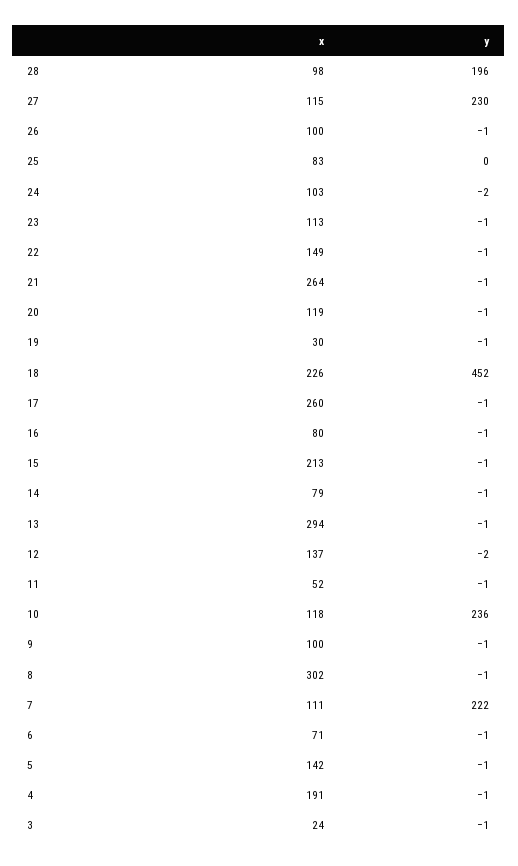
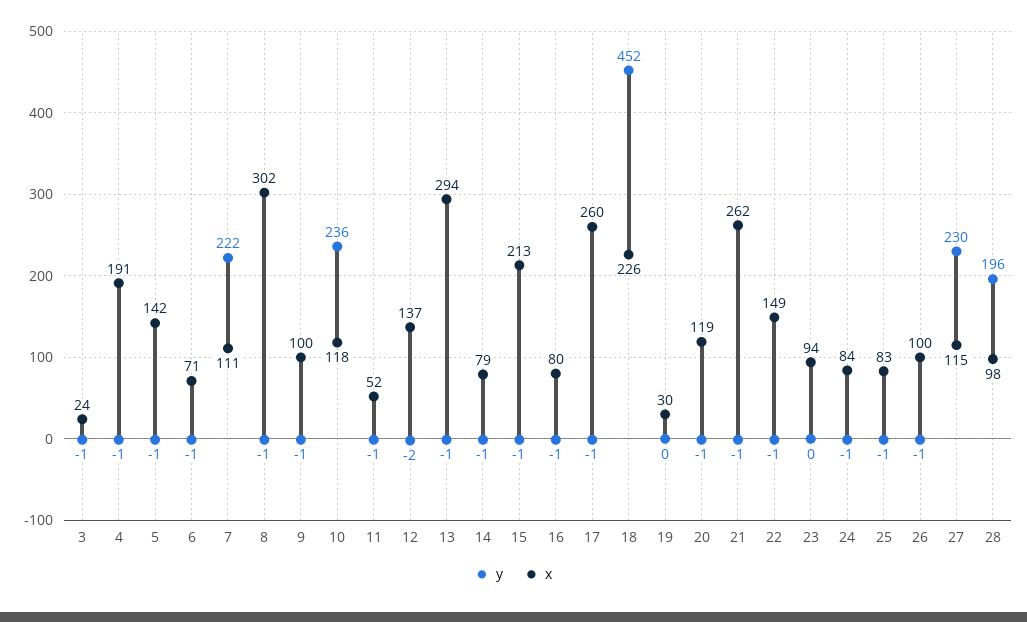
y, 25: 0 -> -1
x, 24: 103 -> 84
y, 24: -2 -> -1
x, 23: 113 -> 94
y, 23: -1 -> 0
x, 21: 264 -> 262
y, 19: -1 -> 0

